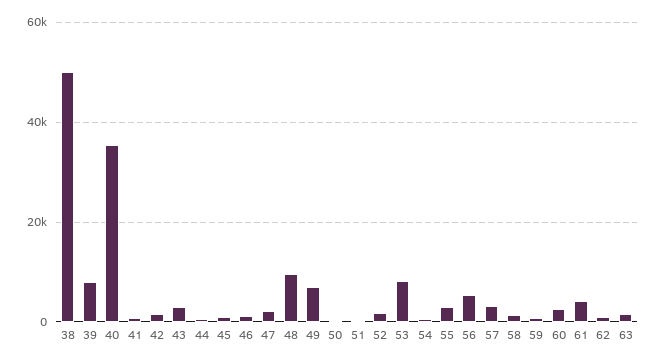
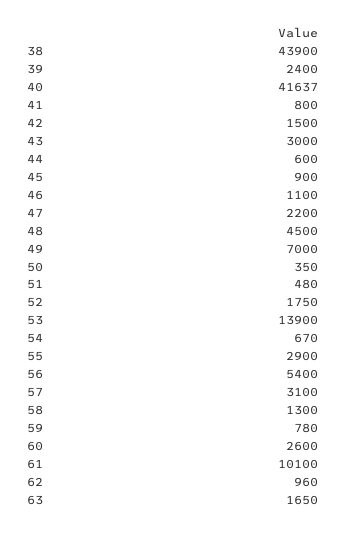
38: 50000 -> 43900
39: 8000 -> 2400
40: 36000 -> 41637
48: 10000 -> 4500
53: 8000 -> 13900
61: 4000 -> 10100

